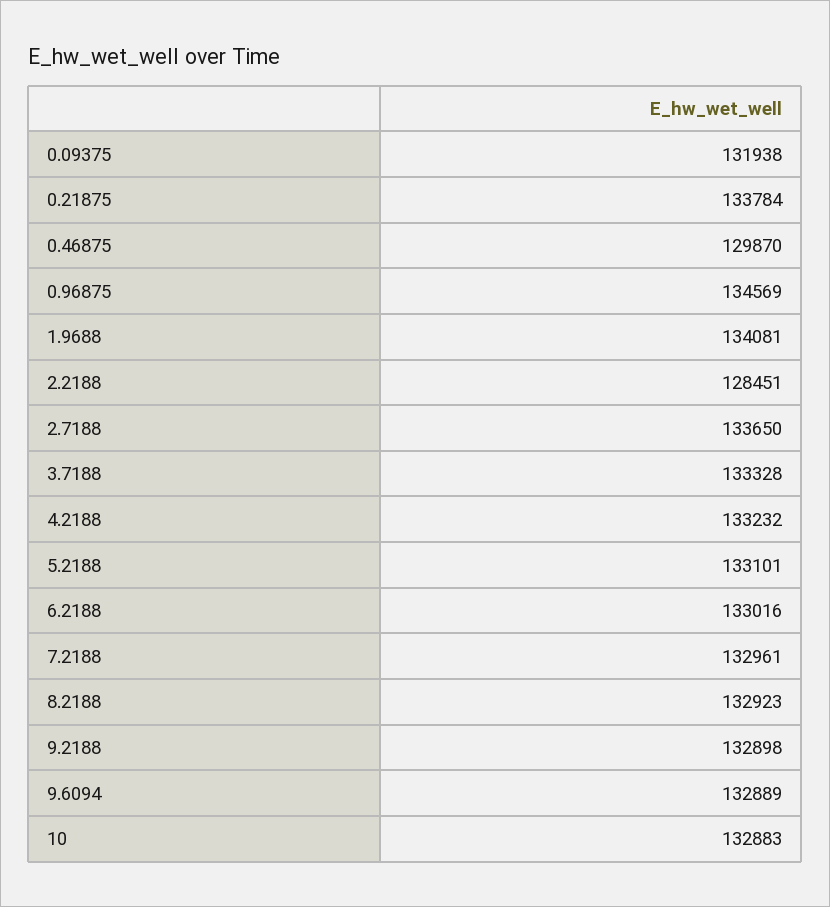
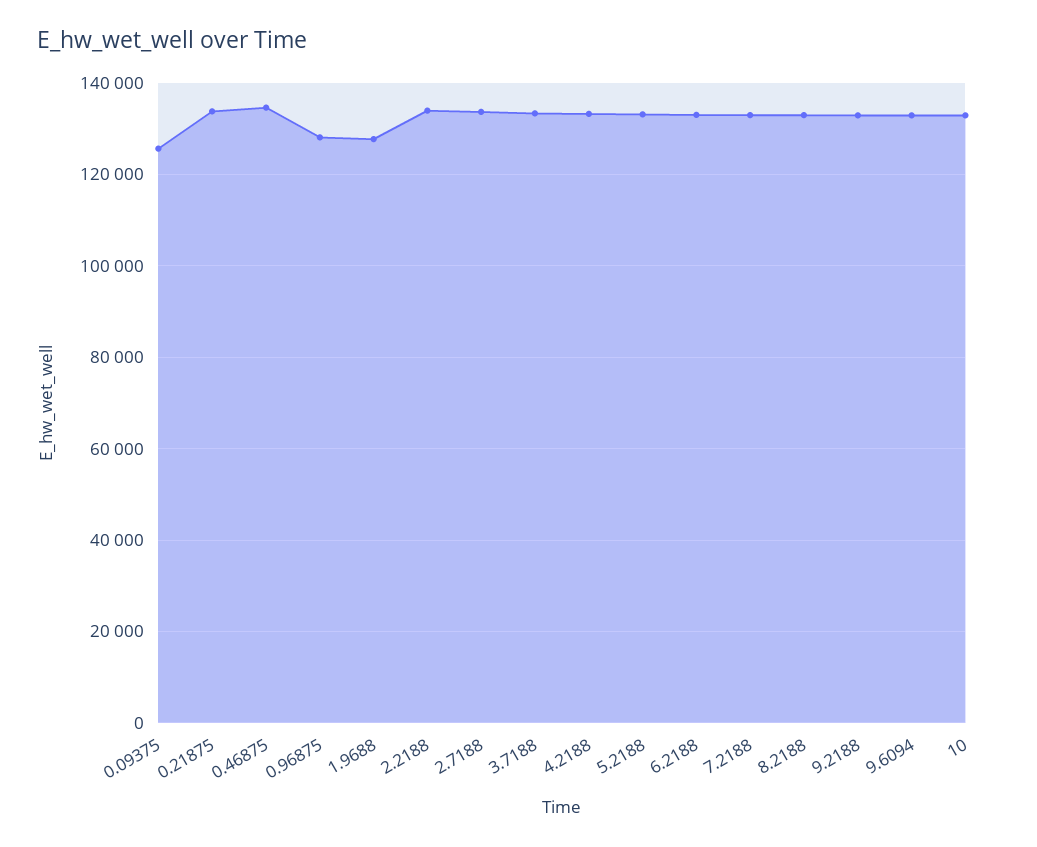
0.09375: 131938 -> 126000
0.46875: 129870 -> 134000
0.96875: 134569 -> 128000
1.9688: 134081 -> 128000
2.2188: 128451 -> 134000

